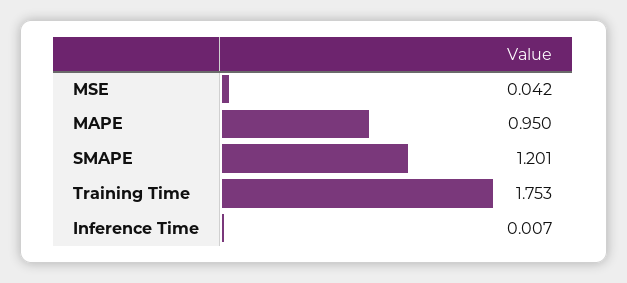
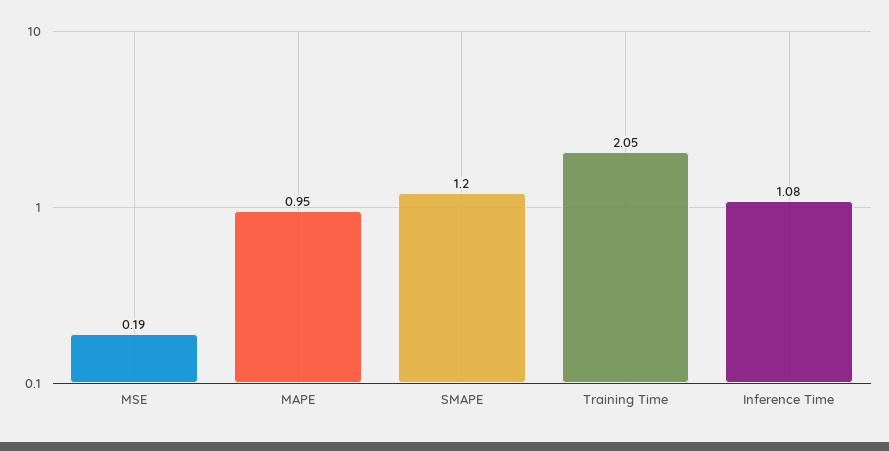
MSE: 0.042 -> 0.19
Training Time: 1.753 -> 2.05
Inference Time: 0.007 -> 1.08

